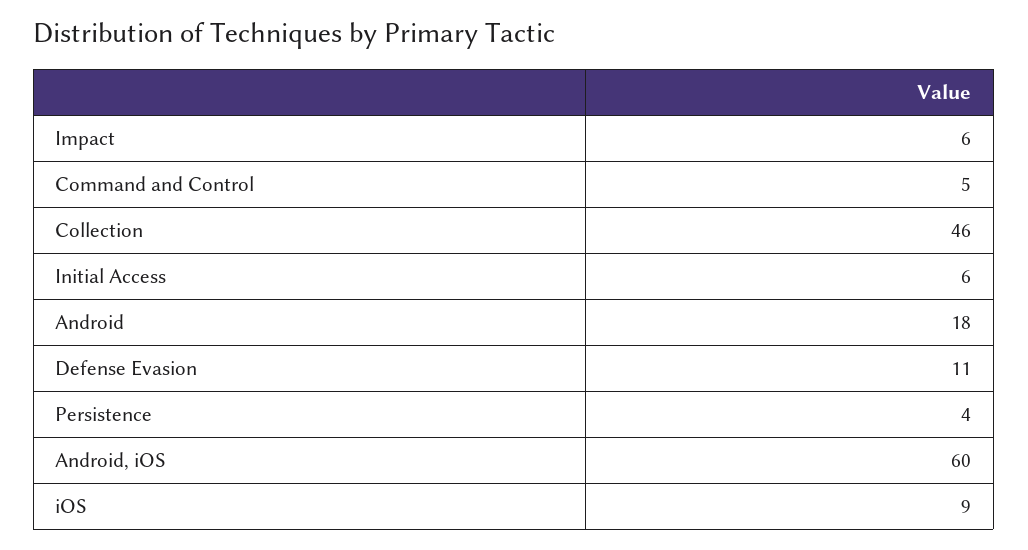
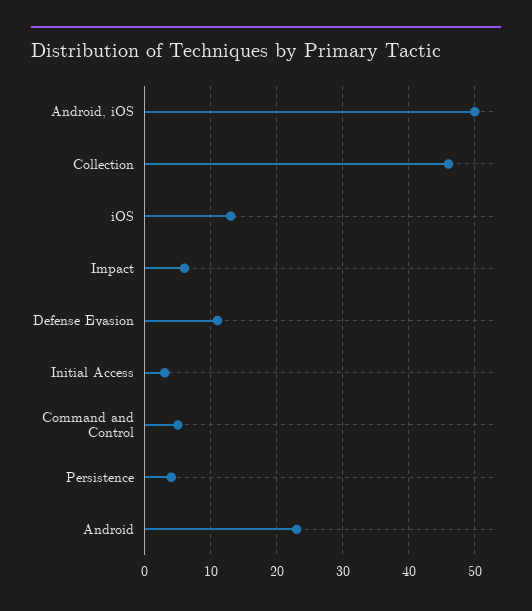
Initial Access: 6 -> 3
Android: 18 -> 23
Android, iOS: 60 -> 50
iOS: 9 -> 13

